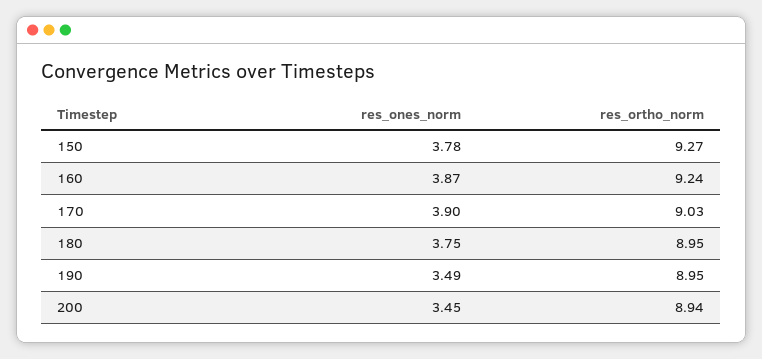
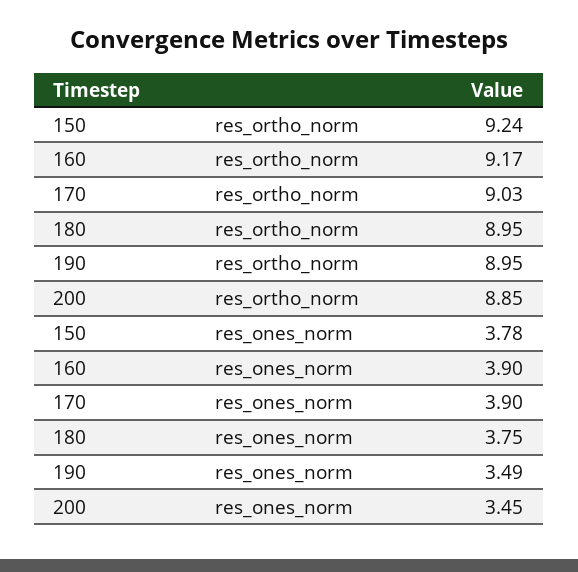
res_ortho_norm, 150: 9.27 -> 9.24
res_ones_norm, 160: 3.87 -> 3.9
res_ortho_norm, 160: 9.24 -> 9.17
res_ortho_norm, 200: 8.94 -> 8.85

